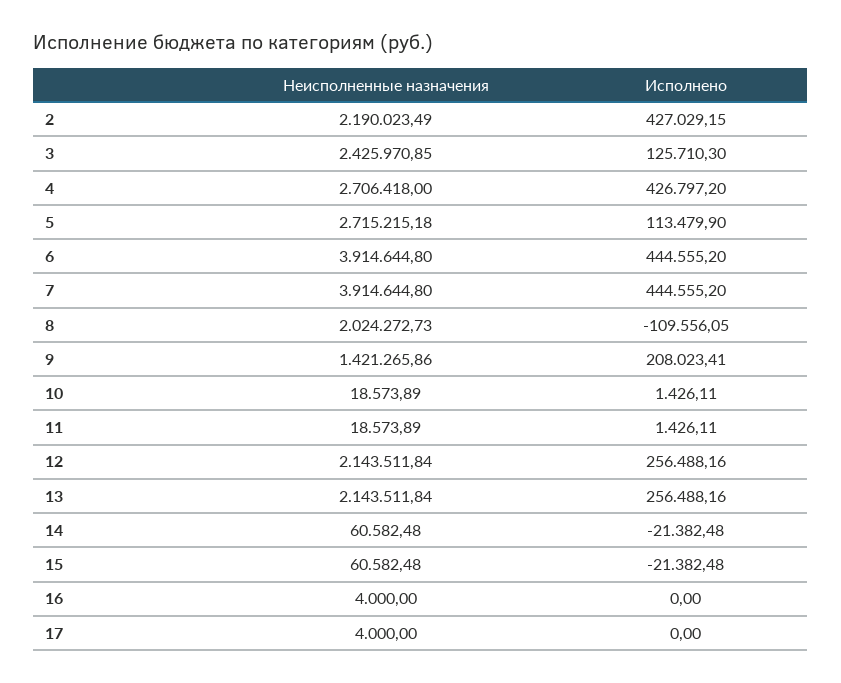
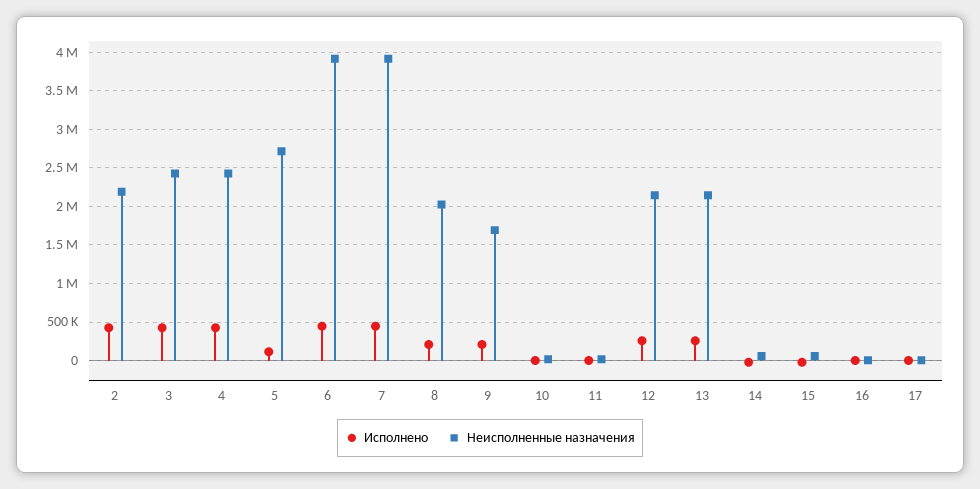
Исполнено, 3: 125710.3 -> 400000
Неисполненные назначения, 4: 2706418 -> 2400000
Исполнено, 8: -109556.05 -> 200000
Неисполненные назначения, 9: 1421265.86 -> 1700000

